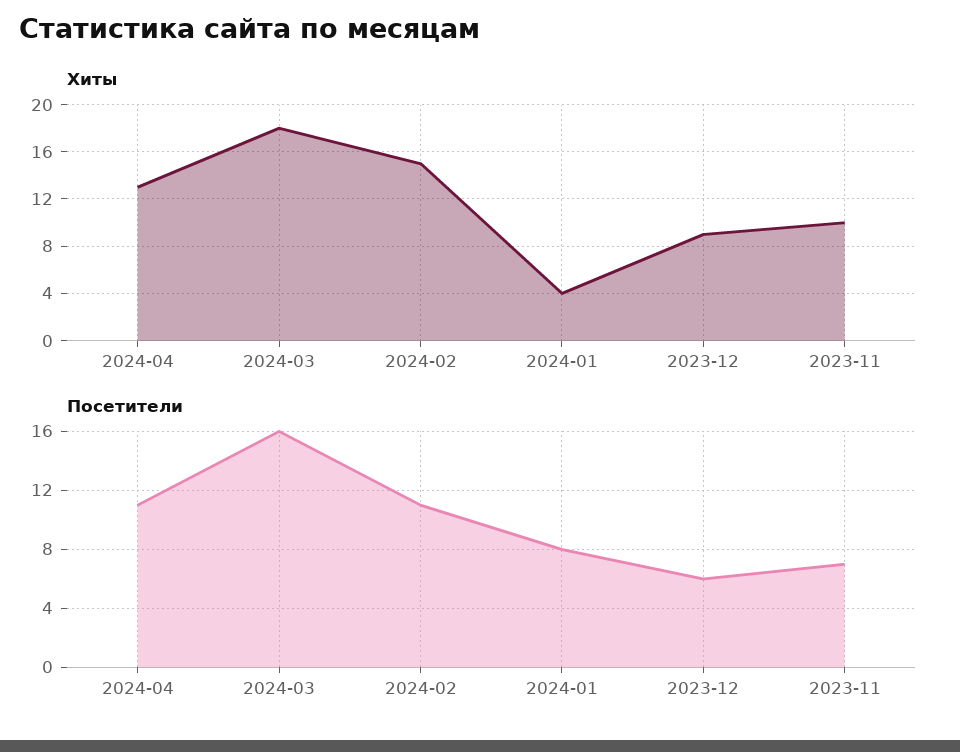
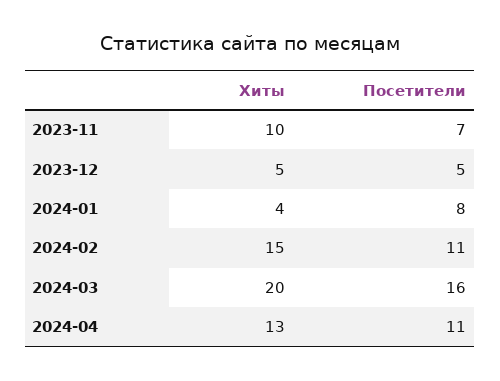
Хиты, 2024-03: 18 -> 20
Хиты, 2023-12: 9 -> 5
Посетители, 2023-12: 6 -> 5

